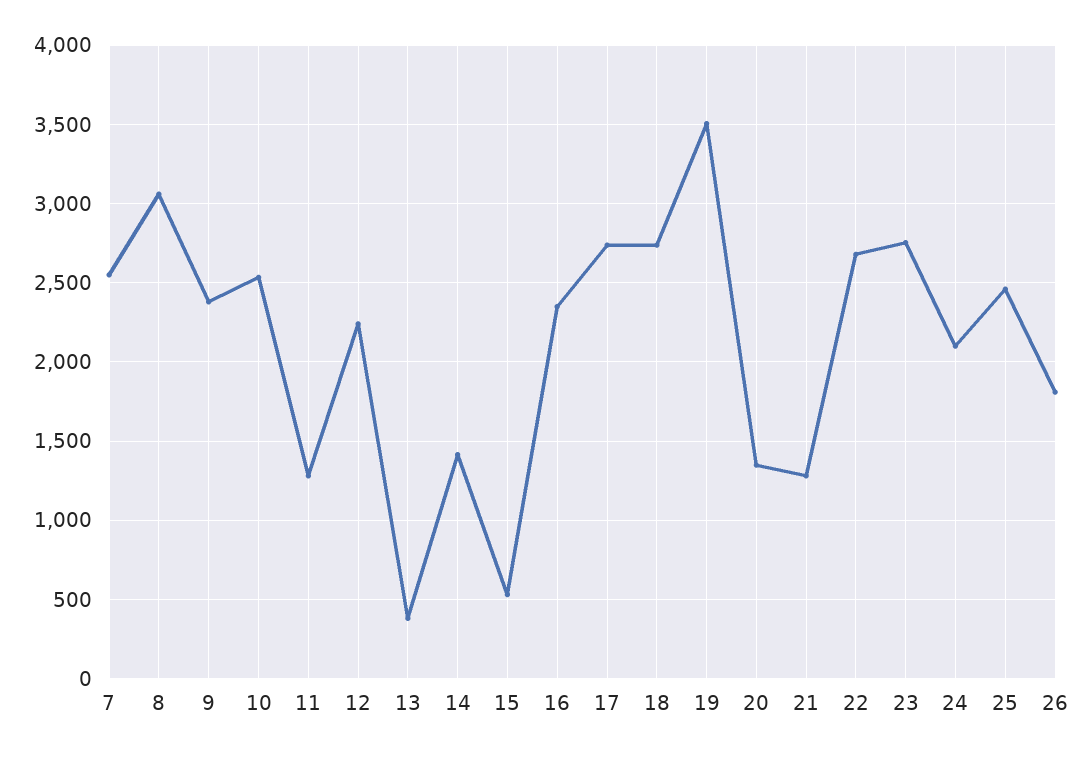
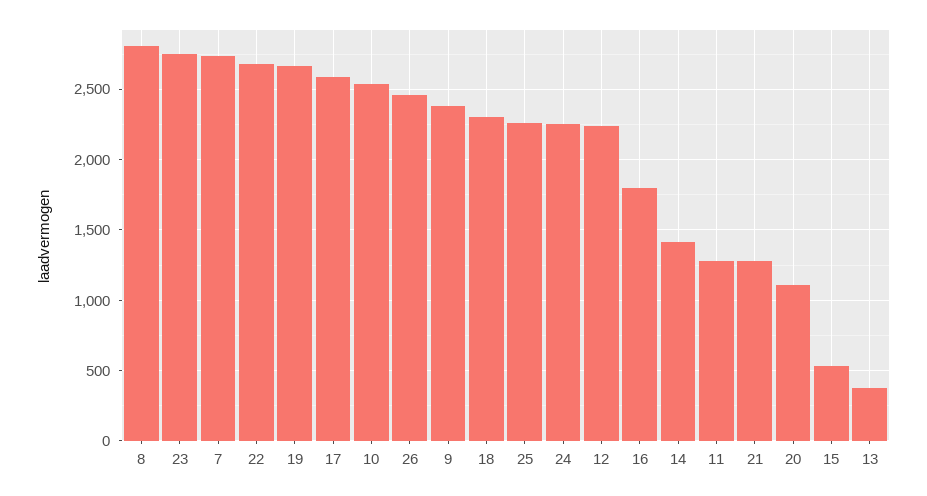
7: 2550 -> 2750
8: 3050 -> 2800
16: 2350 -> 1800
17: 2750 -> 2600
18: 2750 -> 2300
19: 3500 -> 2650
20: 1350 -> 1100
24: 2100 -> 2250
25: 2450 -> 2250
26: 1800 -> 2450

